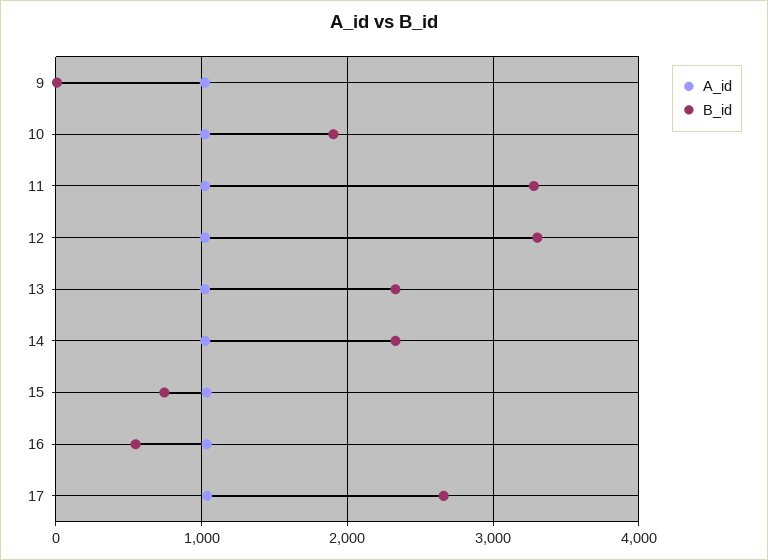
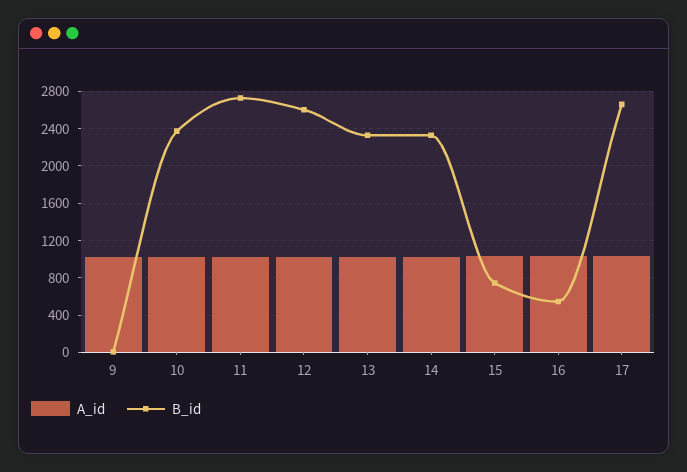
B_id, 10: 1900 -> 2400
B_id, 11: 3300 -> 2700
B_id, 12: 3300 -> 2600

